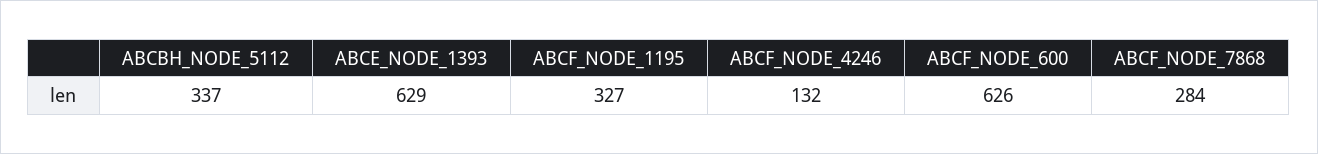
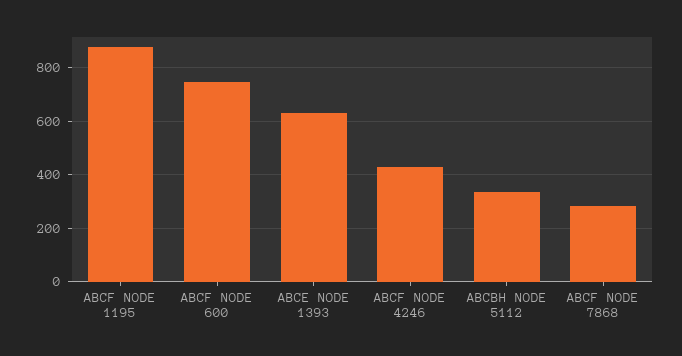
ABCF_NODE_1195: 327 -> 875
ABCF_NODE_4246: 132 -> 425
ABCF_NODE_600: 626 -> 750

